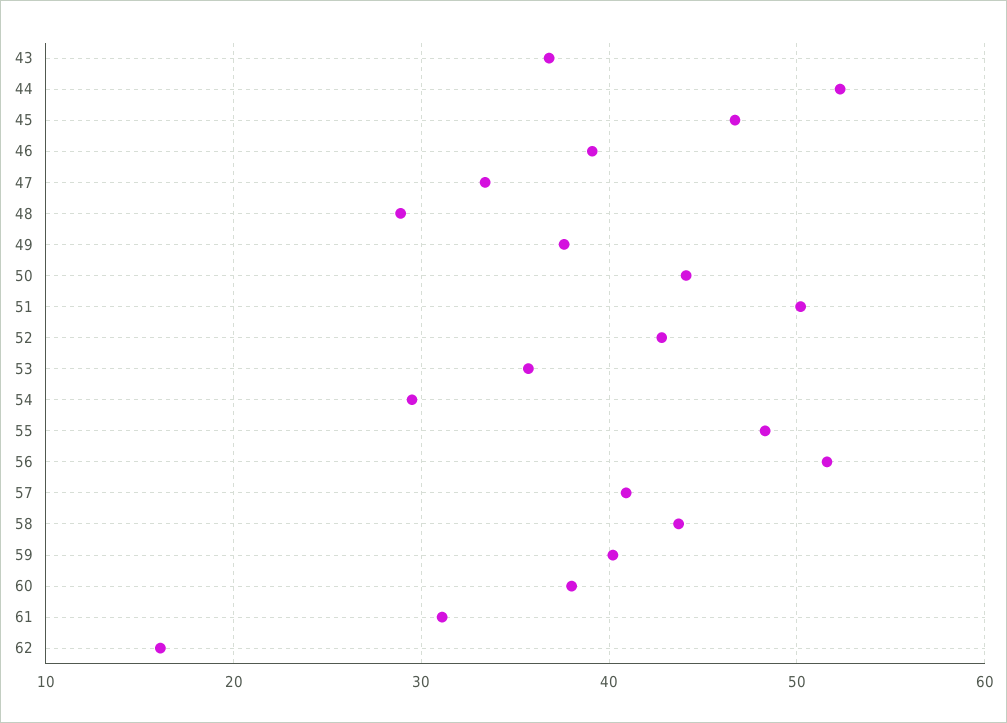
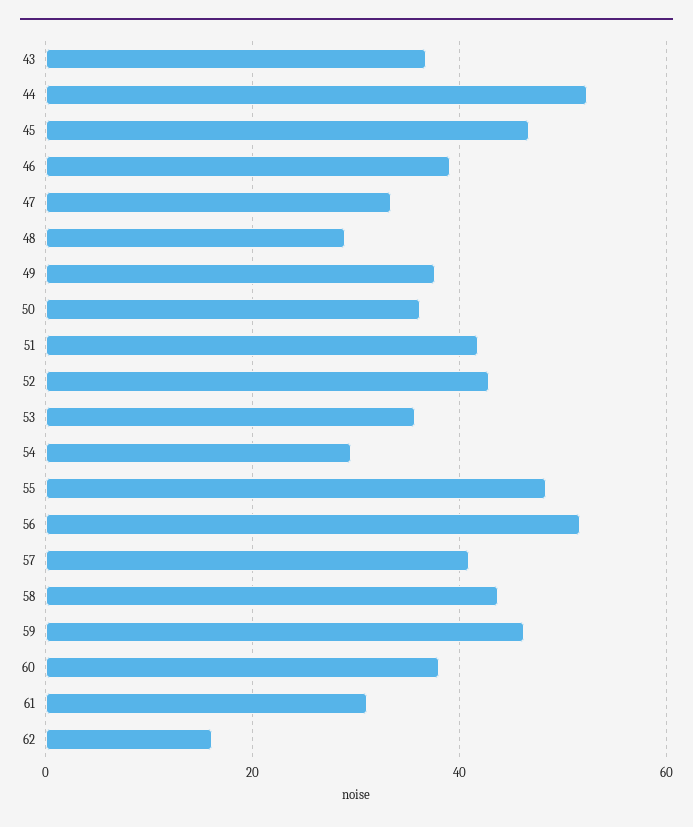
50: 44 -> 36
51: 50 -> 42
59: 40 -> 46

